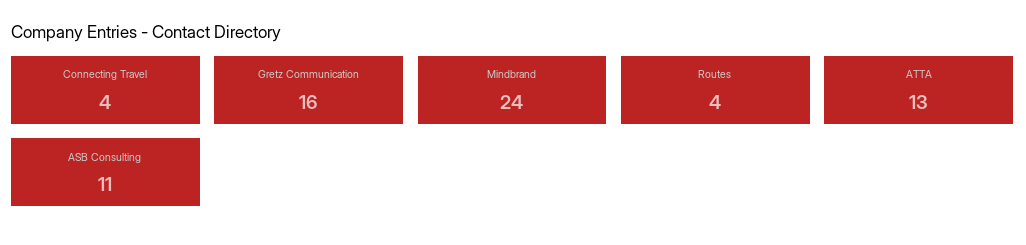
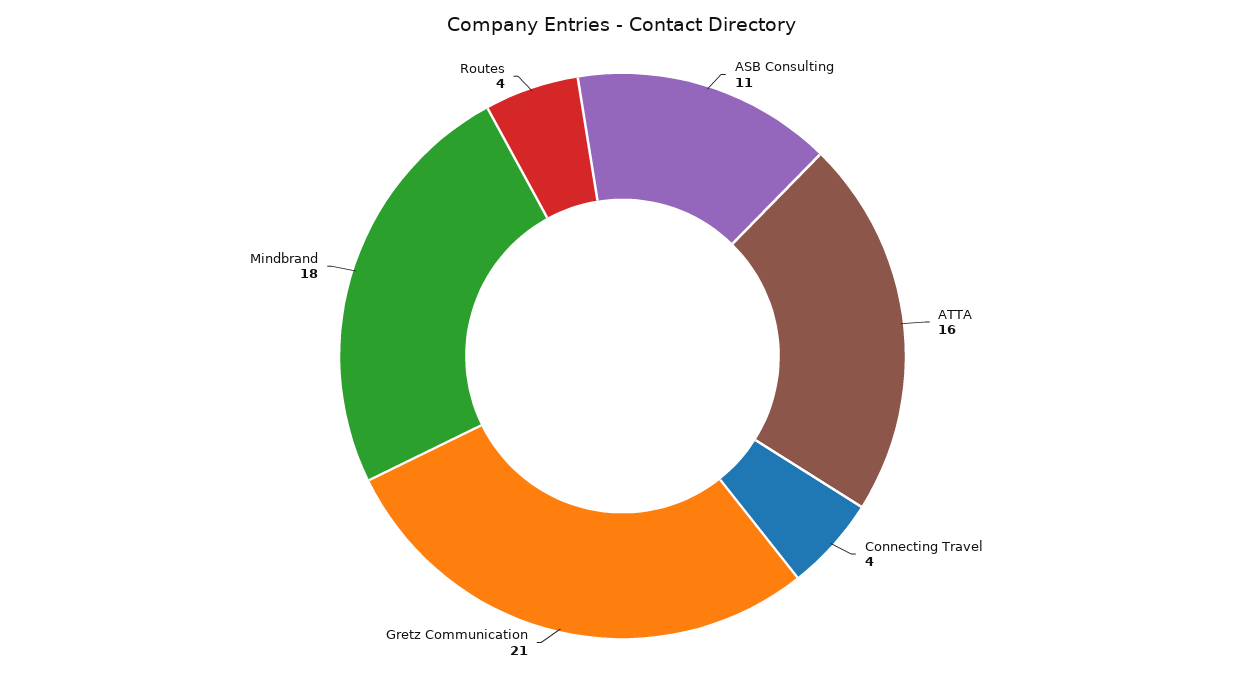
Gretz Communication: 16 -> 21
Mindbrand: 24 -> 18
АТТА: 13 -> 16

